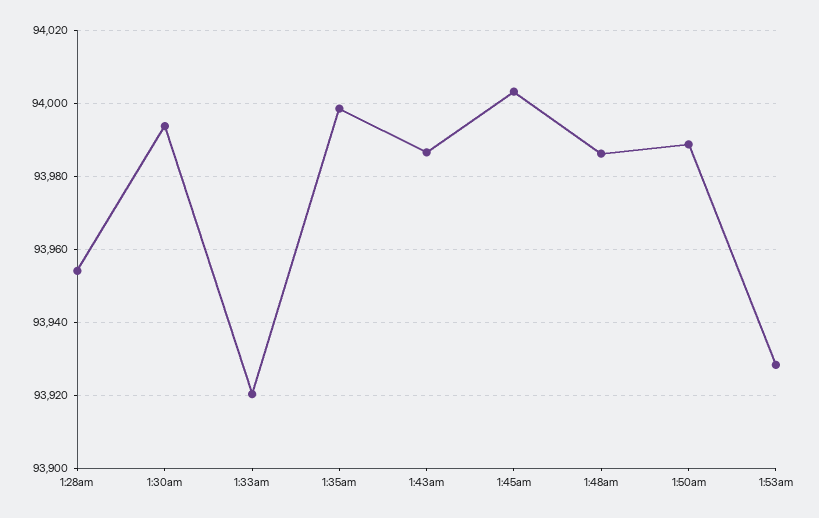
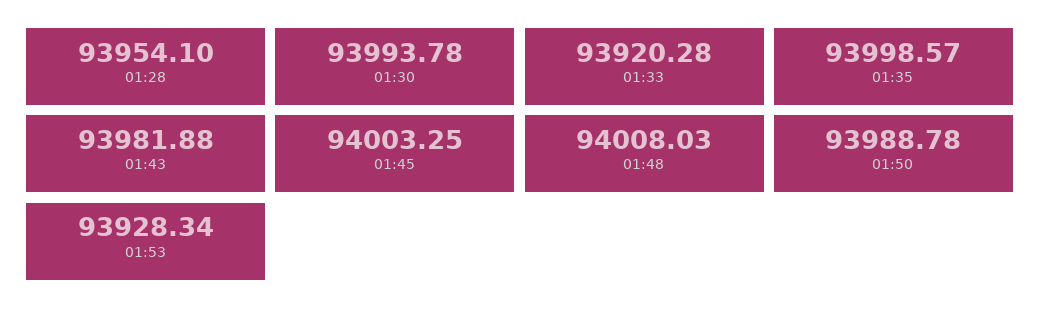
1:43am: 93986 -> 93981.88
1:48am: 93986 -> 94008.03

